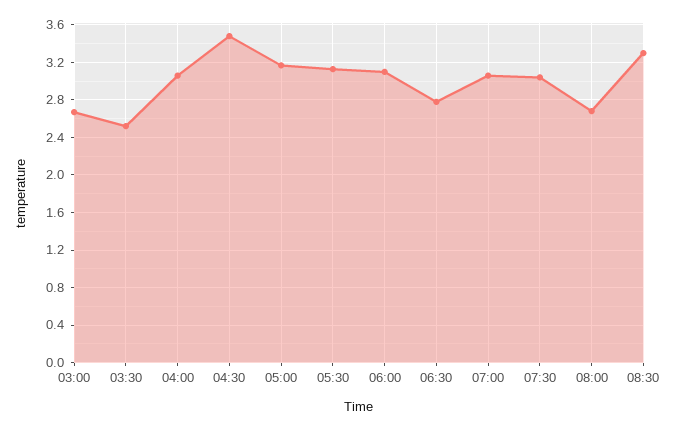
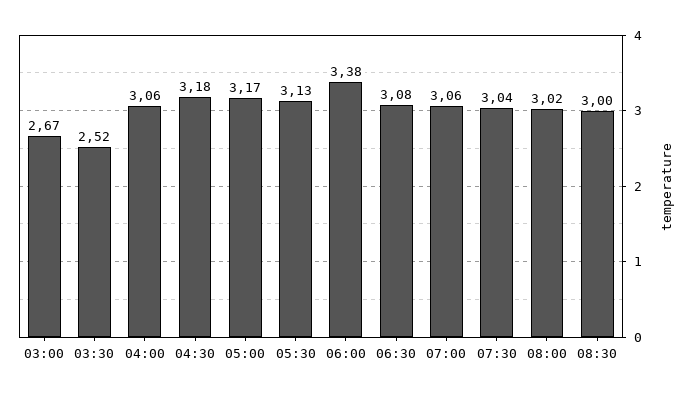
04:30: 3.5 -> 3.18
06:00: 3.1 -> 3.38
06:30: 2.8 -> 3.08
08:00: 2.7 -> 3.02
08:30: 3.3 -> 3

